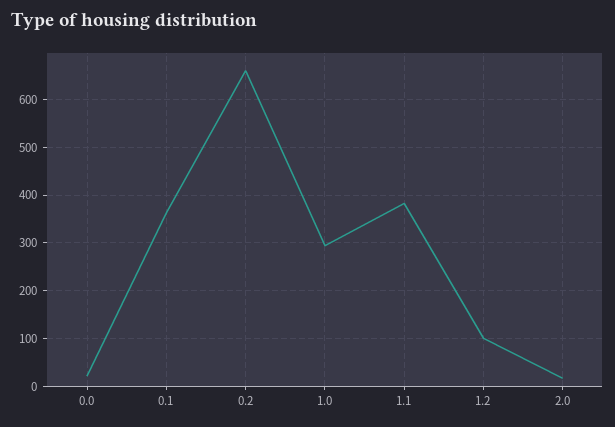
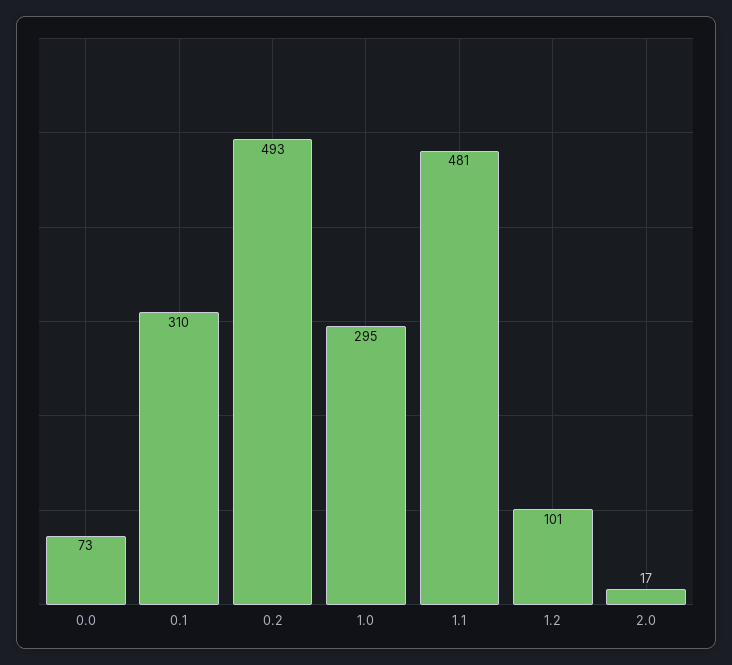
0.0: 20 -> 73
0.1: 360 -> 310
0.2: 660 -> 493
1.1: 380 -> 481

